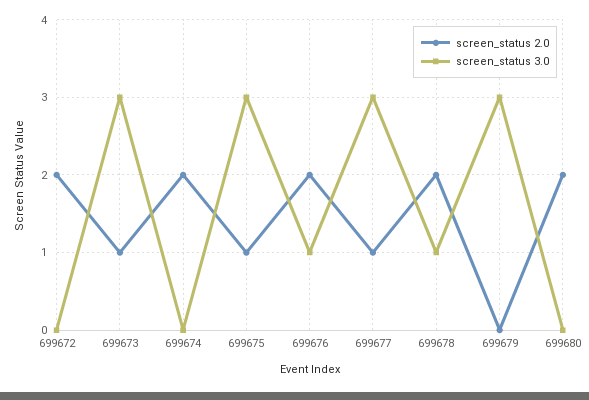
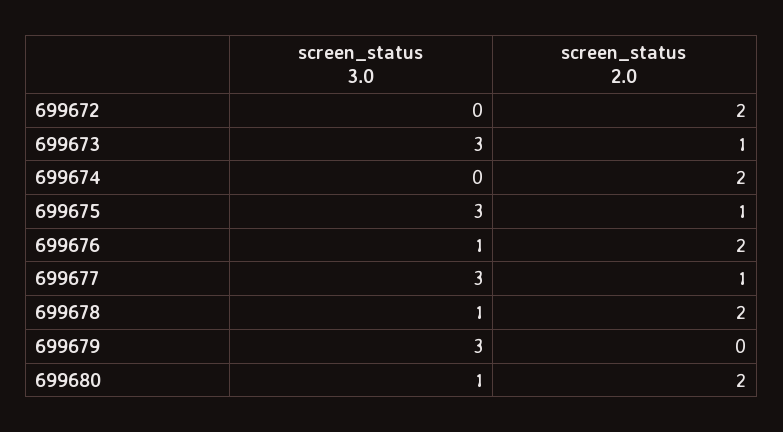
screen_status 3.0, 699680: 0 -> 1

